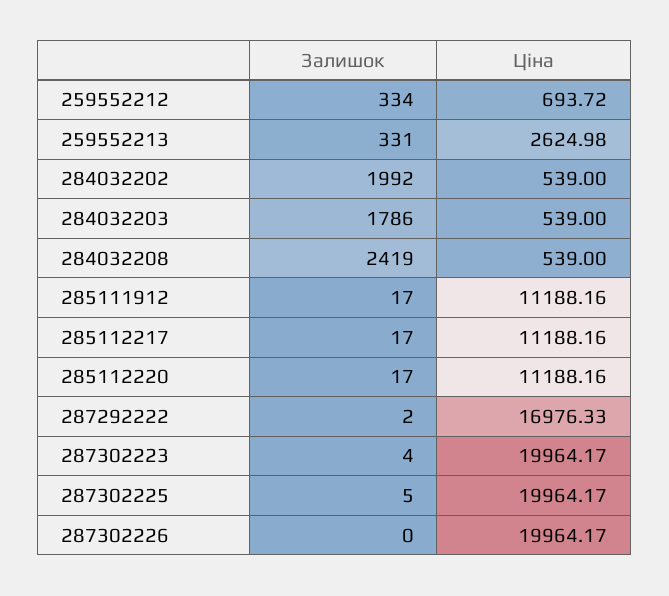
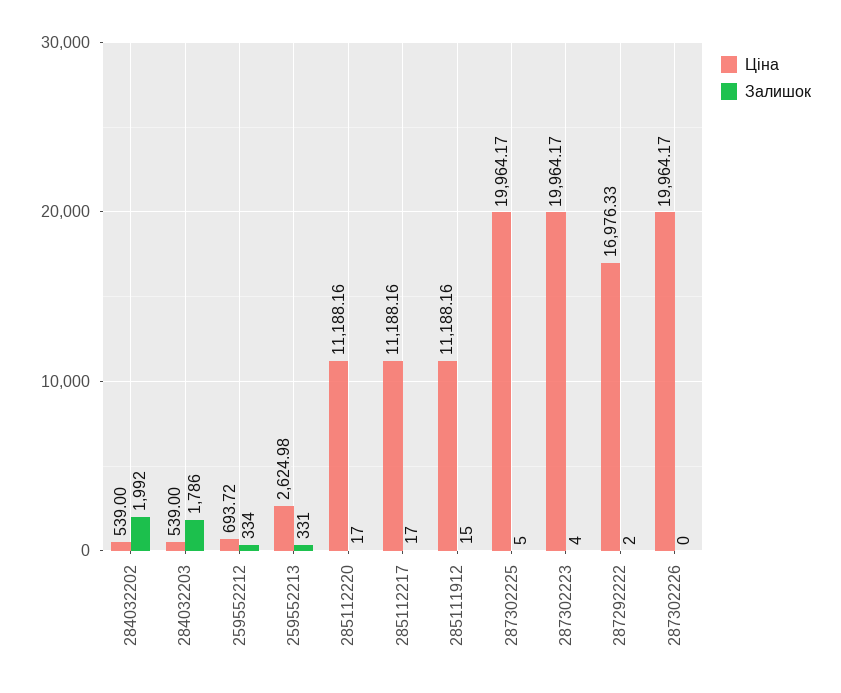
Залишок, 284032208: 2419 -> none
Ціна, 284032208: 539 -> none
Залишок, 285111912: 17 -> 15

